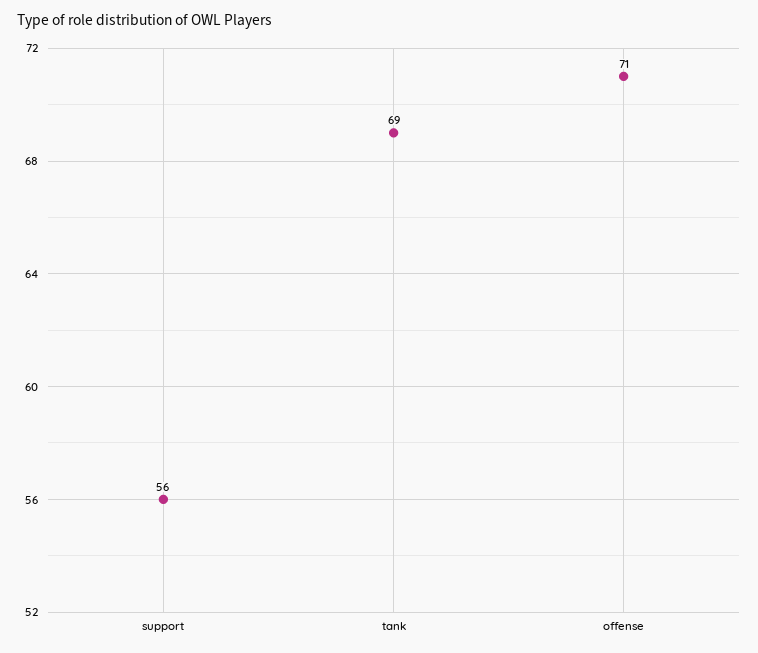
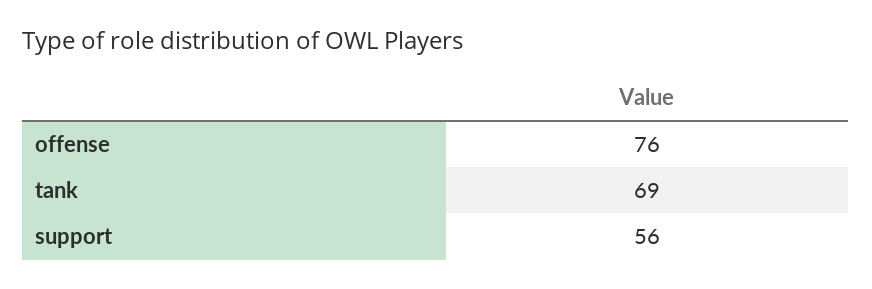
offense: 71 -> 76

